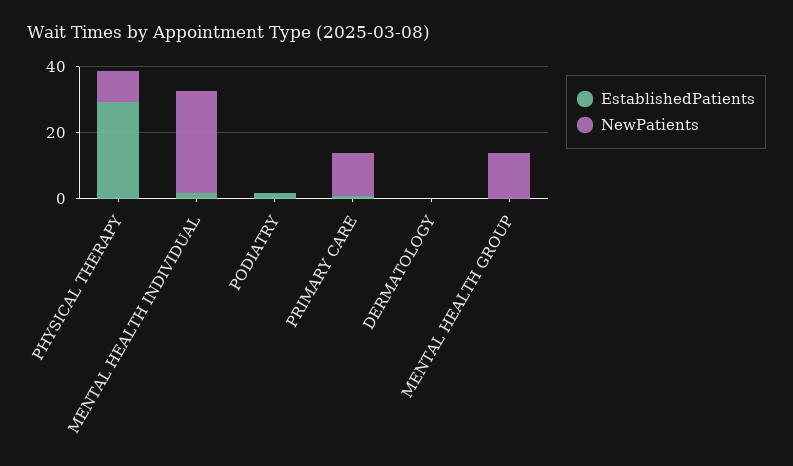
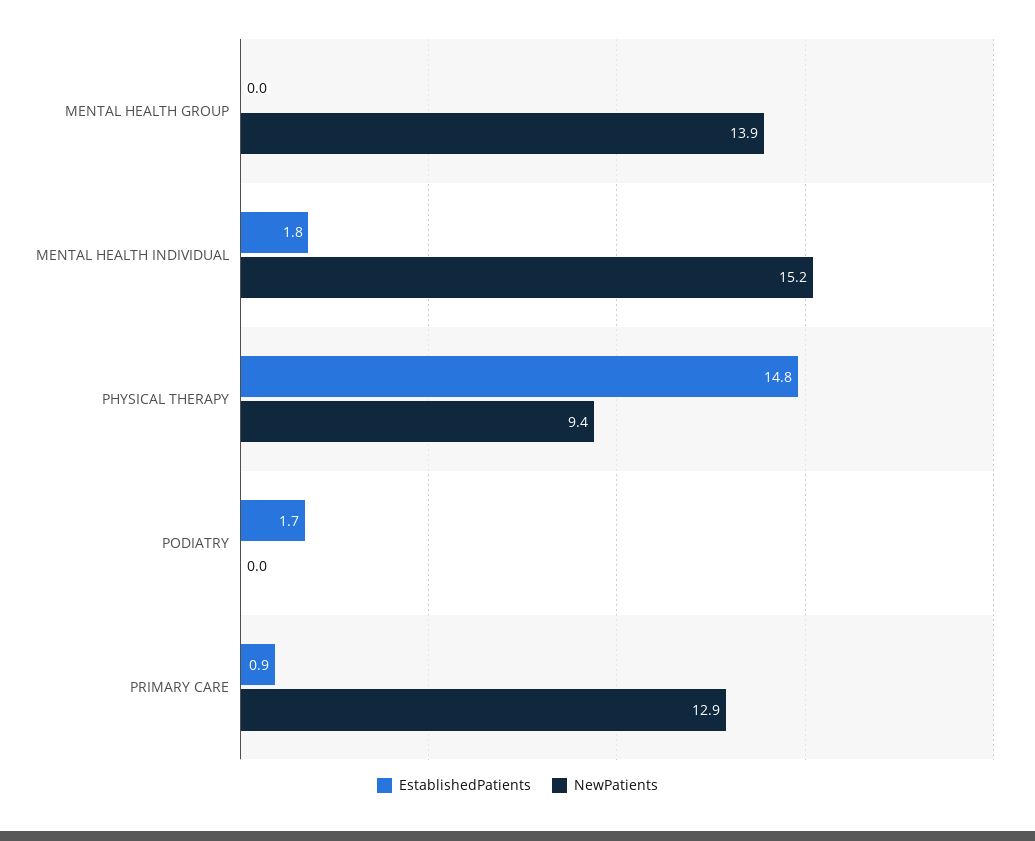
EstablishedPatients, PHYSICAL THERAPY: 30 -> 14.8
NewPatients, MENTAL HEALTH INDIVIDUAL: 30 -> 15.2
EstablishedPatients, DERMATOLOGY: 0 -> none
NewPatients, DERMATOLOGY: 0 -> none

